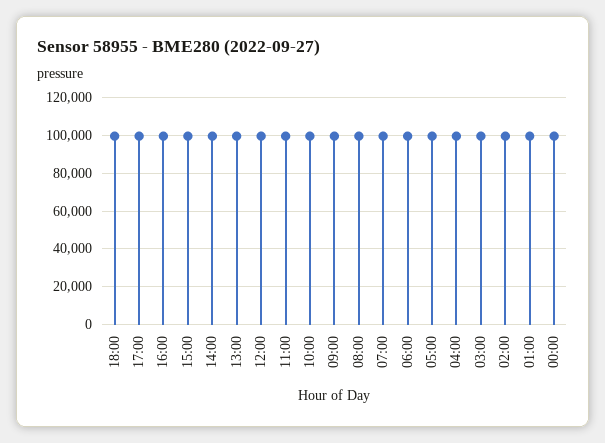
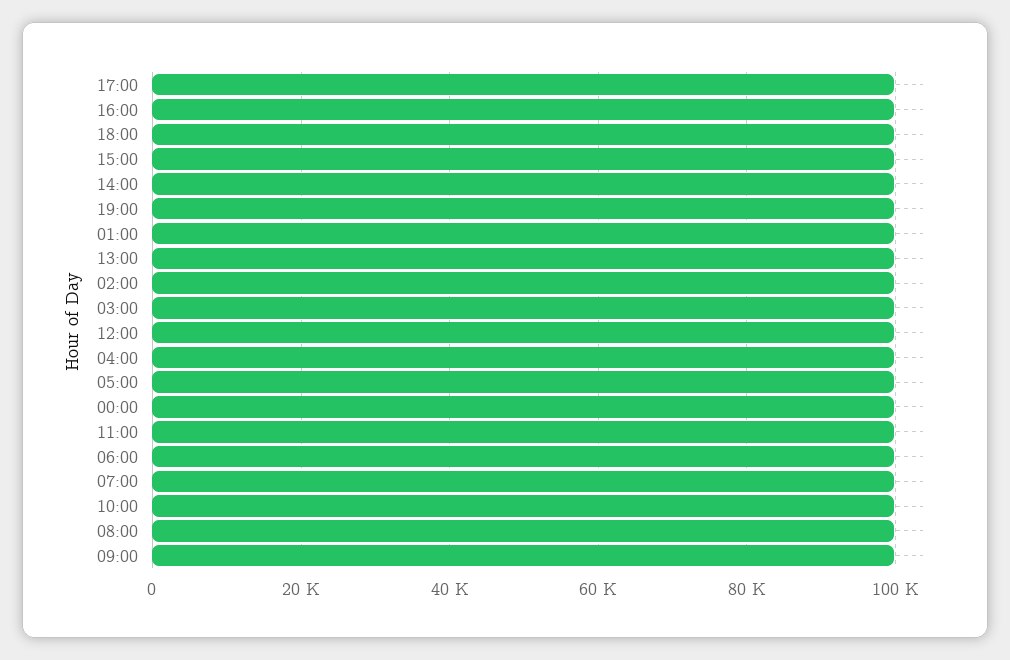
19:00: none -> 100000

